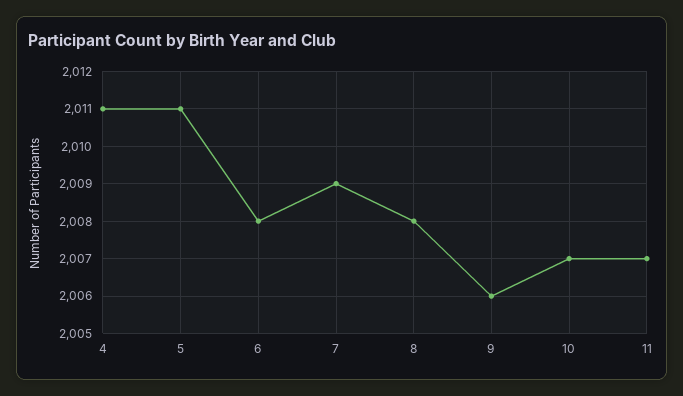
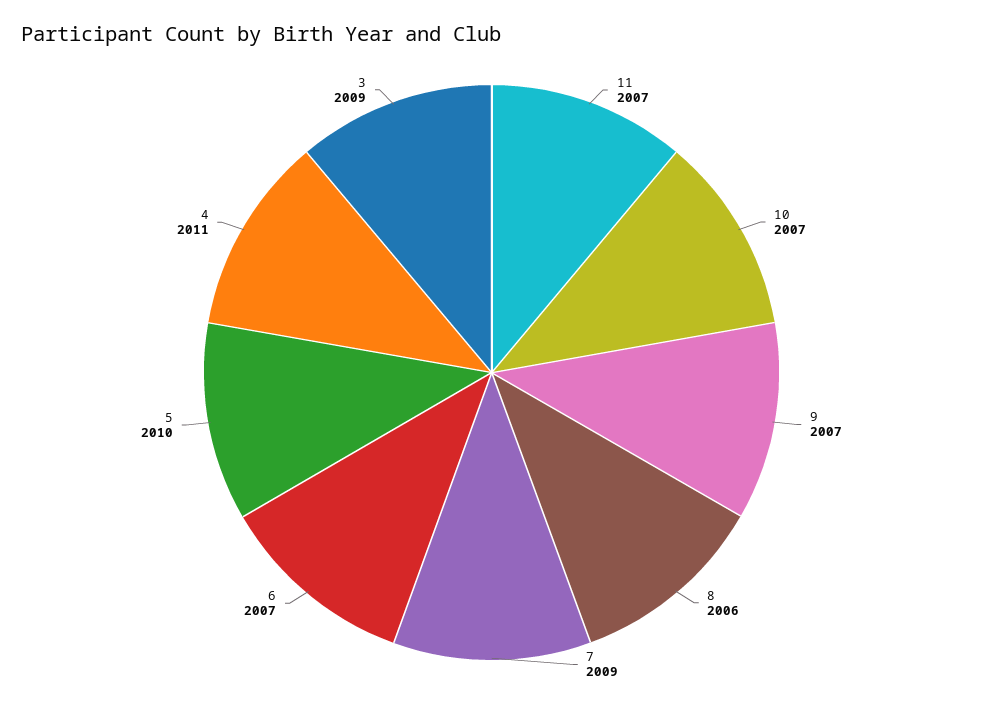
5: 2011 -> 2010
6: 2008 -> 2007
8: 2008 -> 2006
9: 2006 -> 2007
3: none -> 2009

